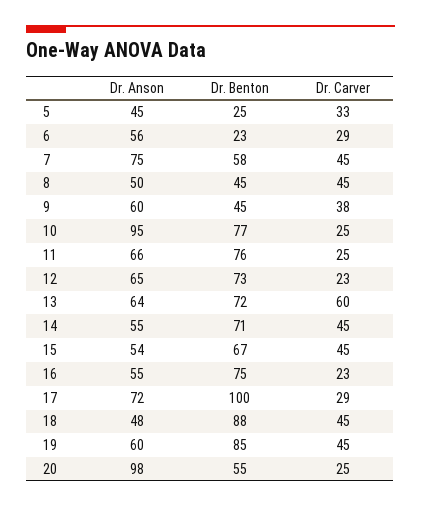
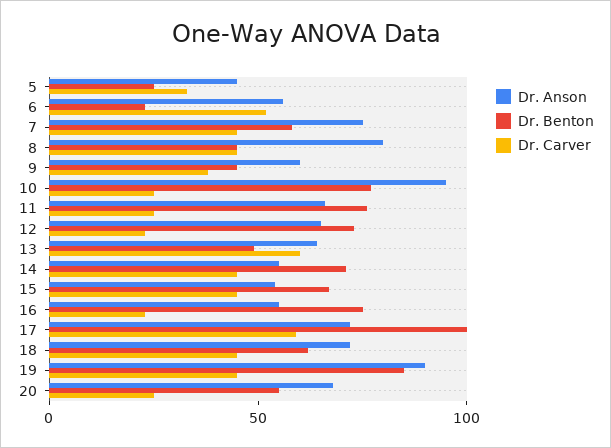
Dr. Carver, 6: 29 -> 50
Dr. Anson, 8: 50 -> 80
Dr. Benton, 13: 72 -> 50
Dr. Carver, 17: 29 -> 60
Dr. Anson, 18: 48 -> 70
Dr. Benton, 18: 88 -> 60
Dr. Anson, 19: 60 -> 90
Dr. Anson, 20: 98 -> 70

